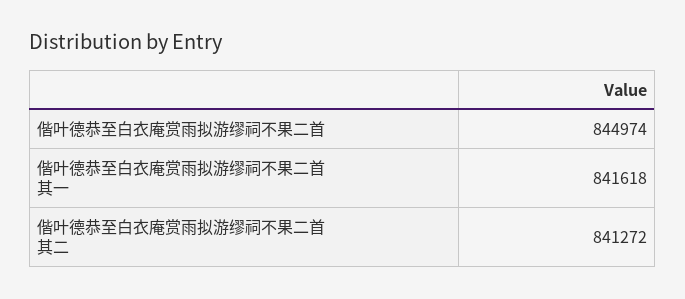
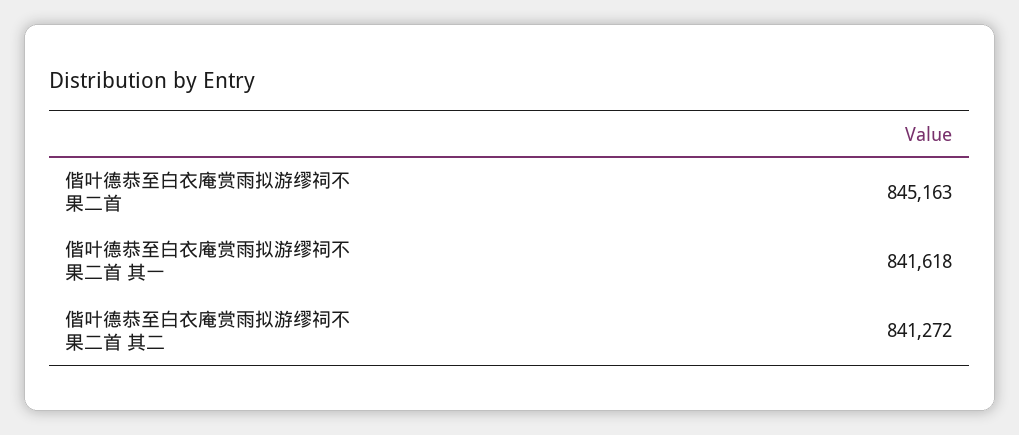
偕叶德恭至白衣庵赏雨拟游缪祠不果二首: 844974 -> 845163

